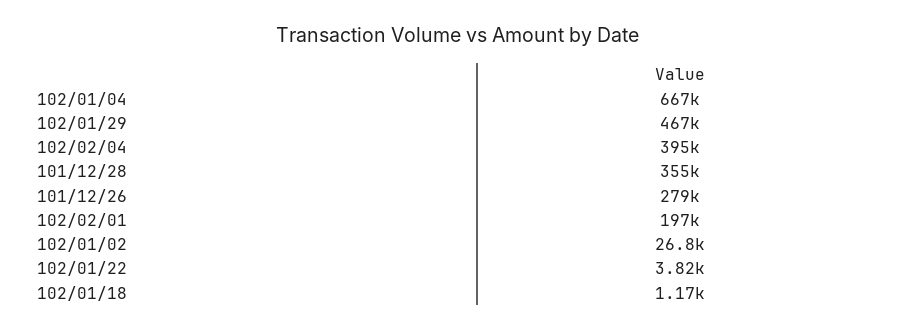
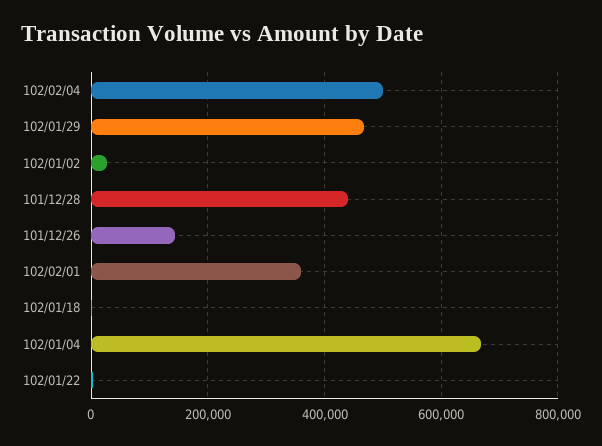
102/02/04: 395000 -> 500000
101/12/28: 355000 -> 440000
101/12/26: 279000 -> 140000
102/02/01: 197000 -> 360000

